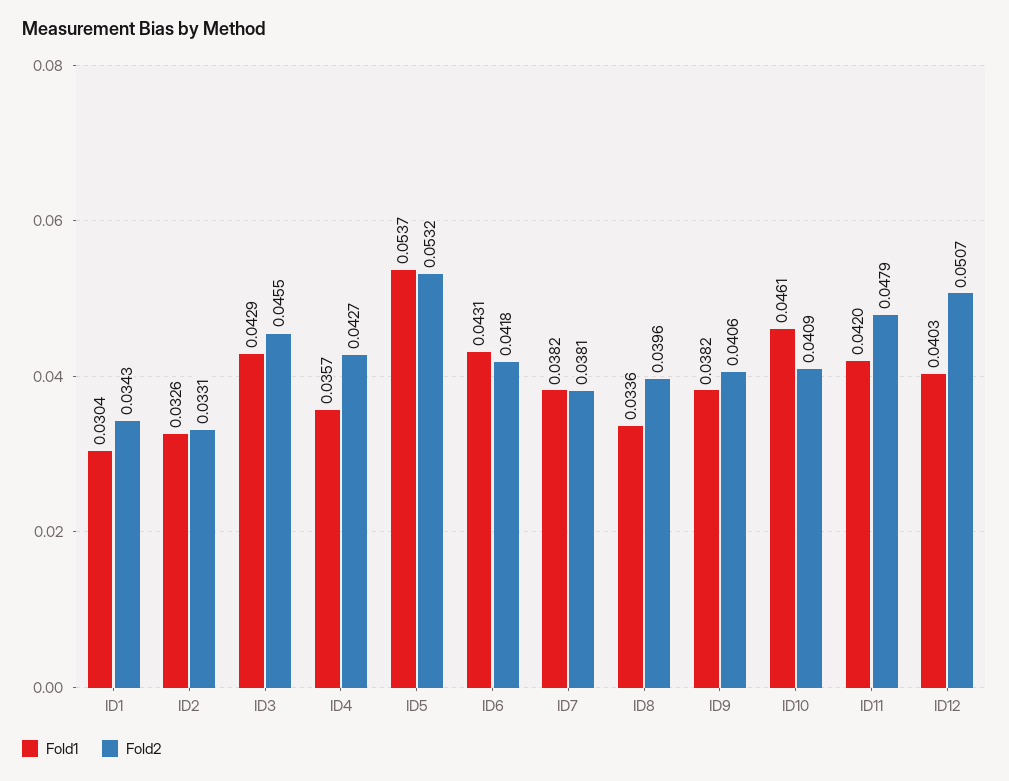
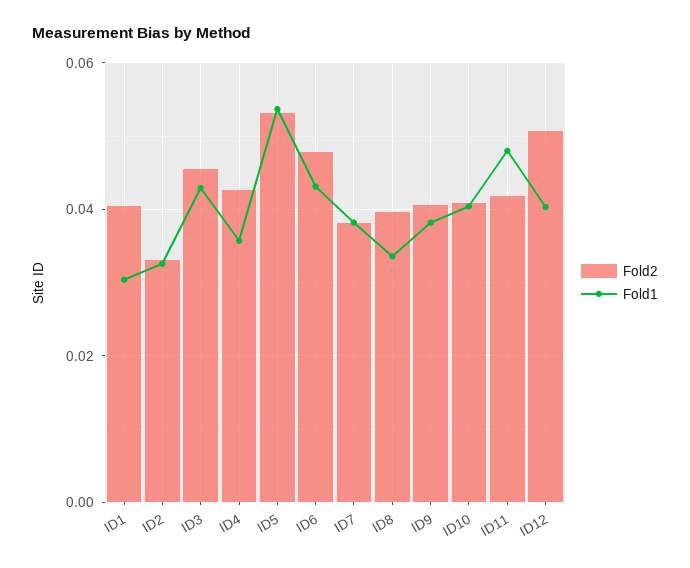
Fold2, ID1: 0.0343 -> 0.04
Fold2, ID6: 0.0418 -> 0.048
Fold1, ID10: 0.0461 -> 0.04
Fold1, ID11: 0.042 -> 0.048
Fold2, ID11: 0.0479 -> 0.042

